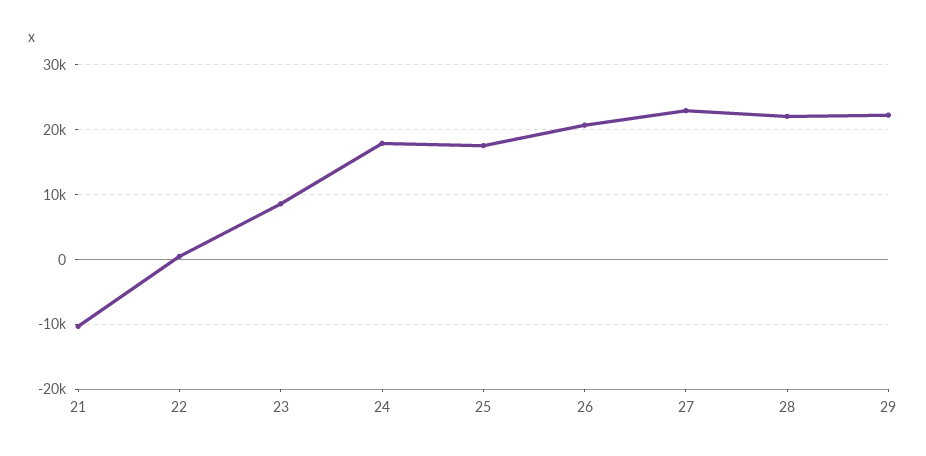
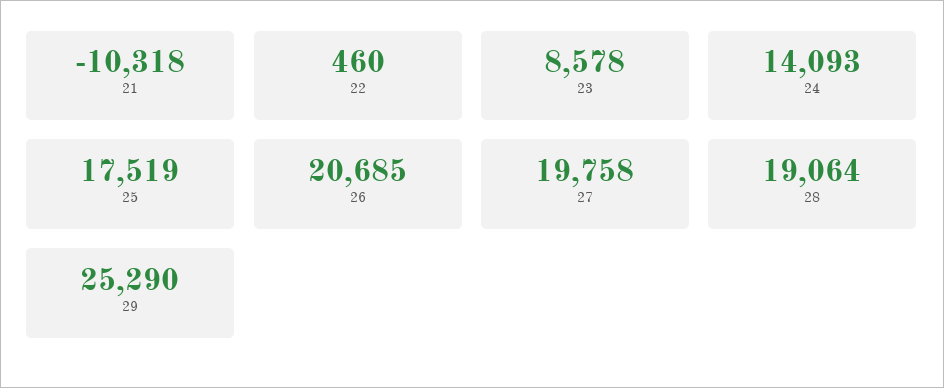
24: 18000 -> 14093
27: 23000 -> 19758
28: 22000 -> 19064
29: 22000 -> 25290

